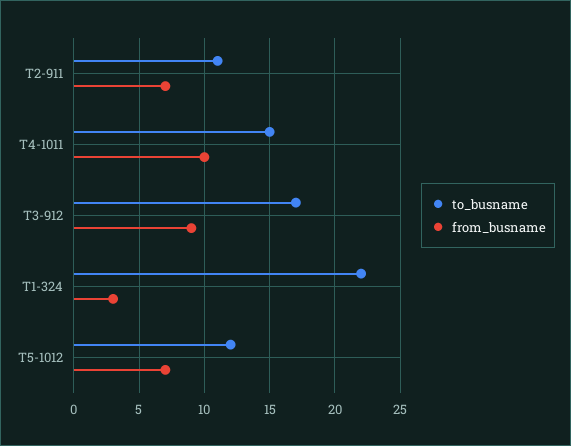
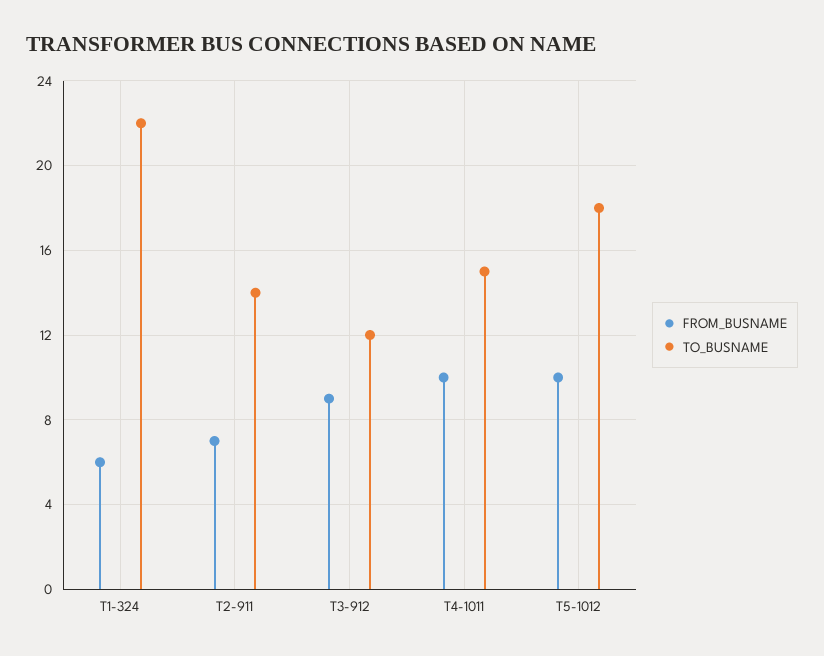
to_busname, T2-911: 11 -> 14
to_busname, T3-912: 17 -> 12
from_busname, T1-324: 3 -> 6
to_busname, T5-1012: 12 -> 18
from_busname, T5-1012: 7 -> 10

